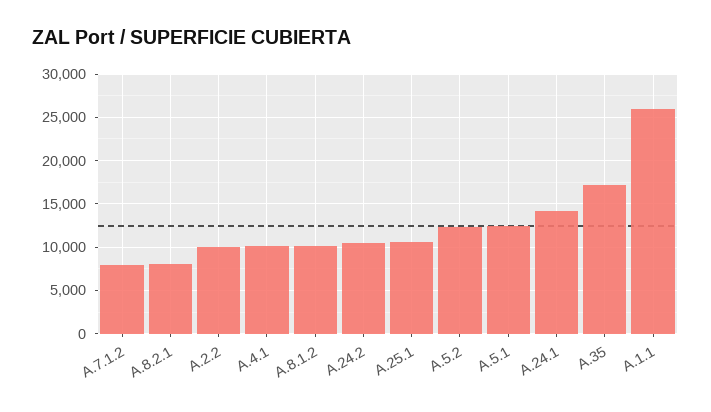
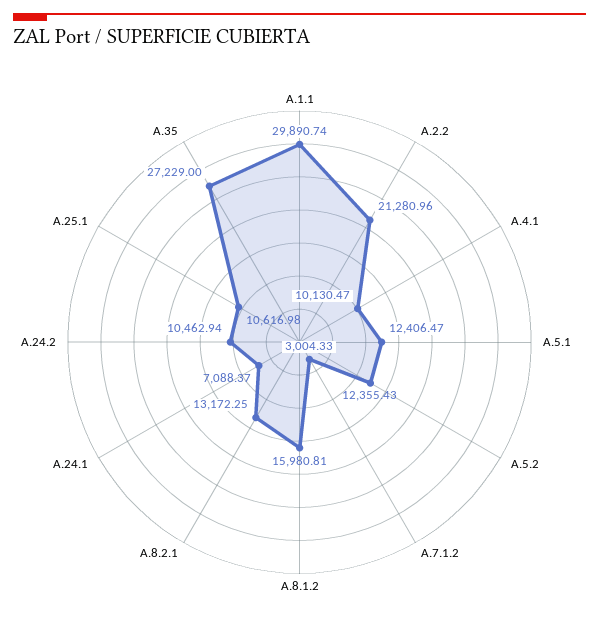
A.7.1.2: 8000 -> 3004.33
A.8.2.1: 8000 -> 13172.25
A.2.2: 10000 -> 21280.96
A.8.1.2: 10000 -> 15980.81
A.24.1: 14000 -> 7088.37
A.35: 17000 -> 27229
A.1.1: 26000 -> 29890.74

